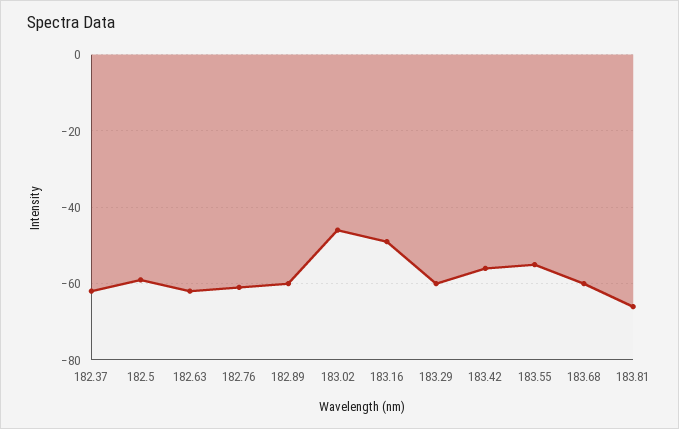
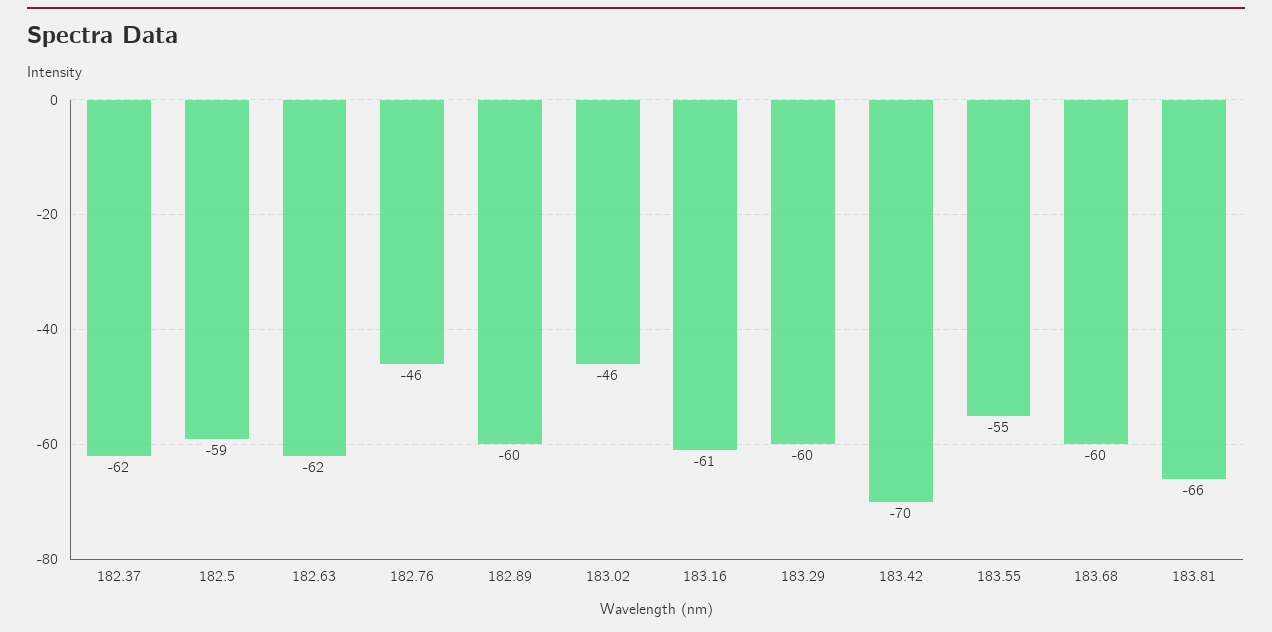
182.76: -60 -> -46
183.16: -50 -> -61
183.42: -55 -> -70

